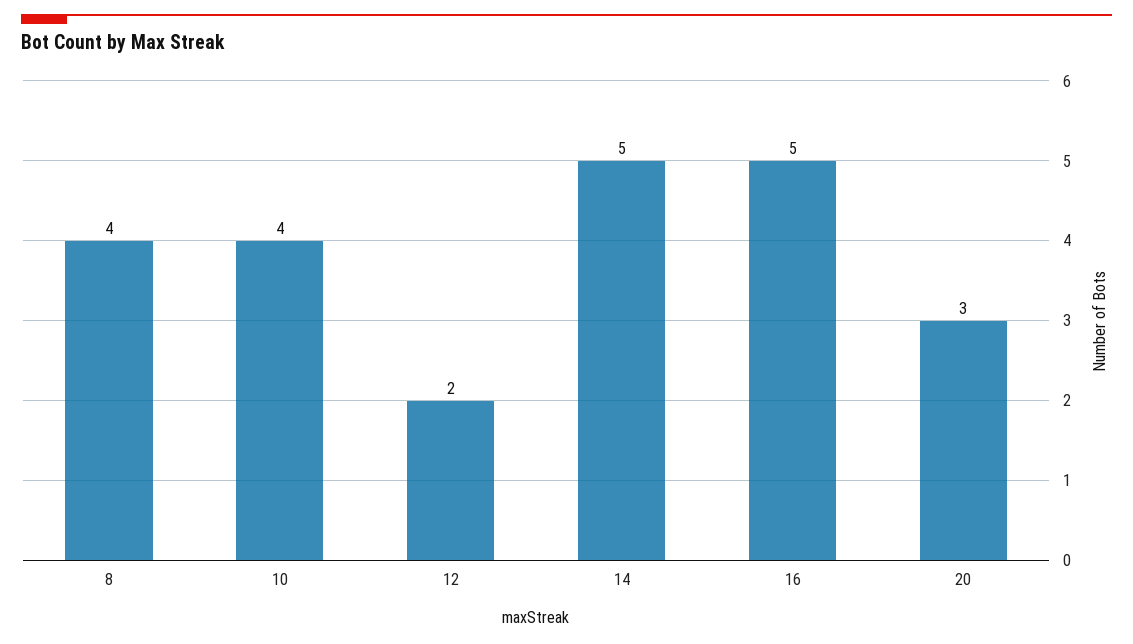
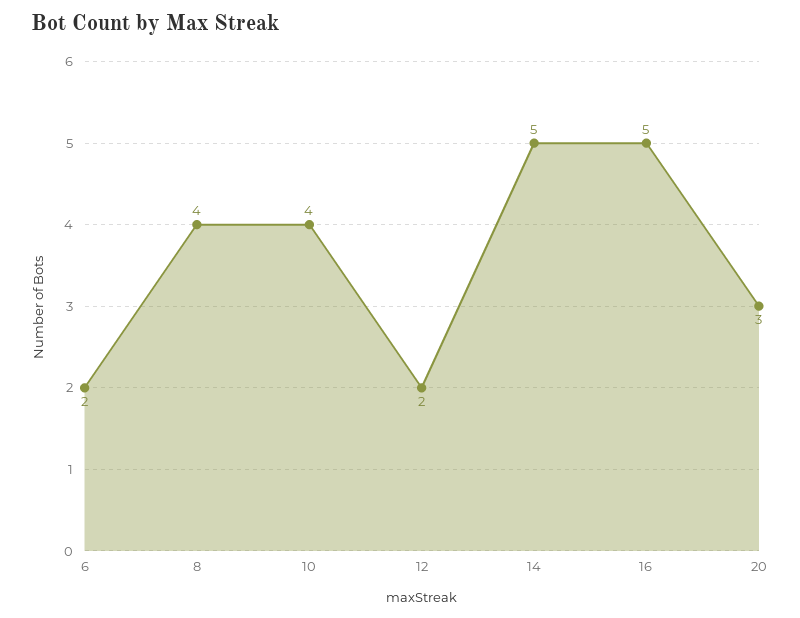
6: none -> 2

